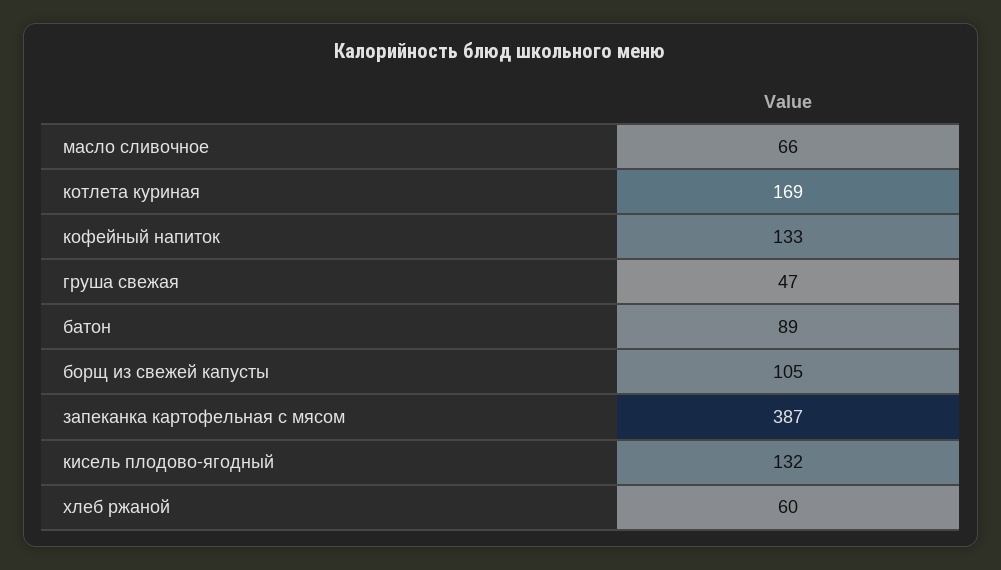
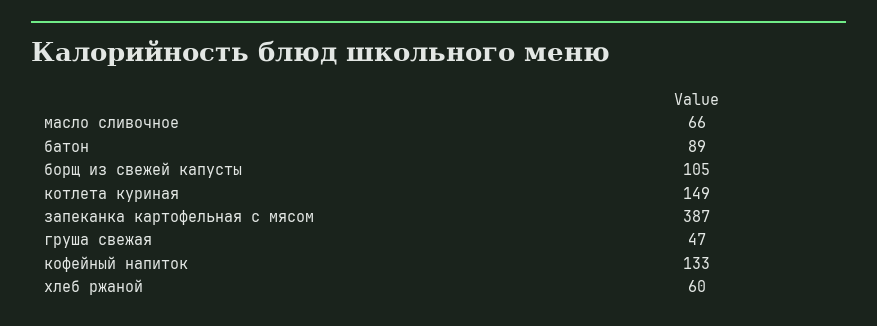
котлета куриная: 169 -> 149
кисель плодово-ягодный: 132 -> none

